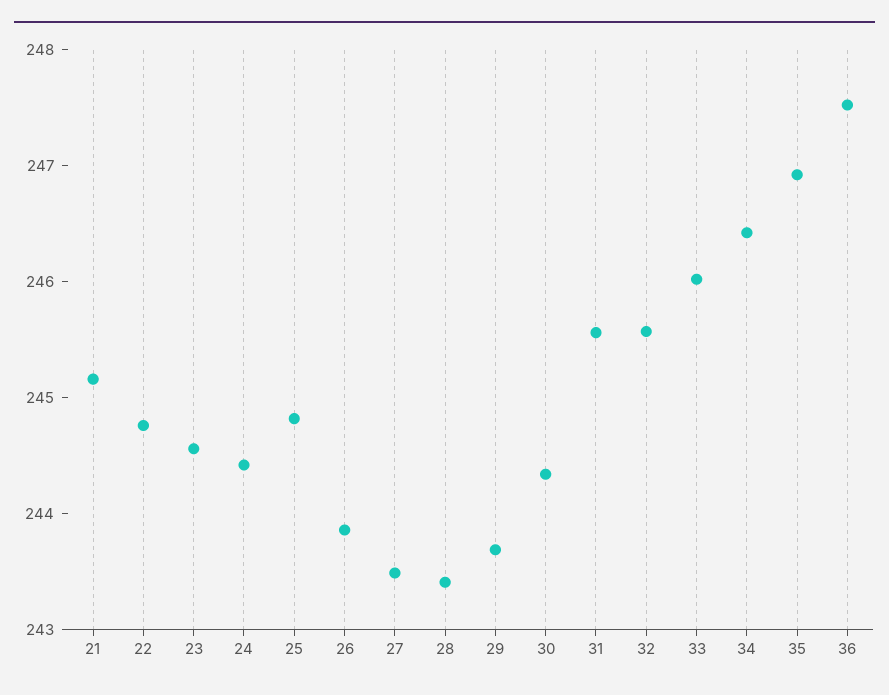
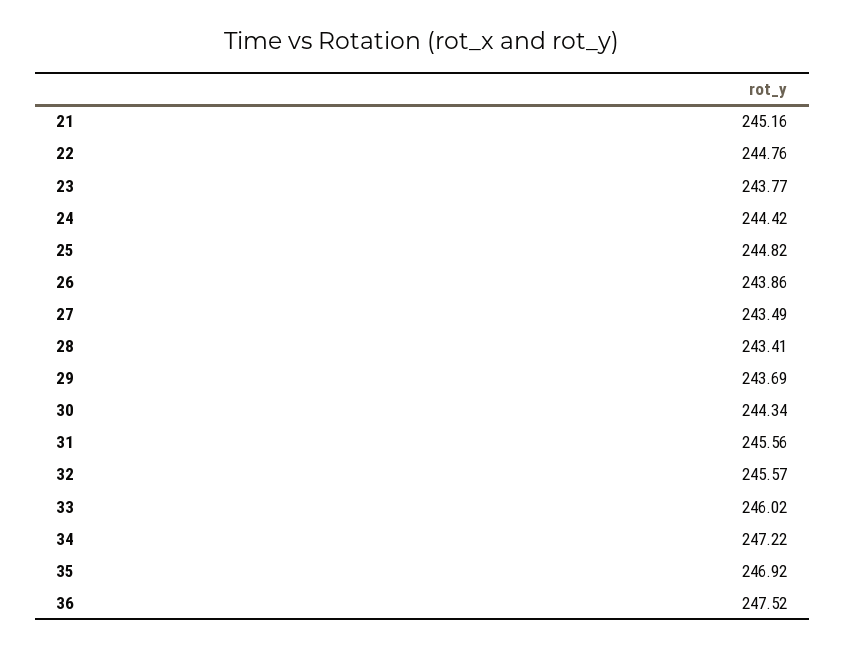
23: 244.6 -> 243.77
34: 246.4 -> 247.22

